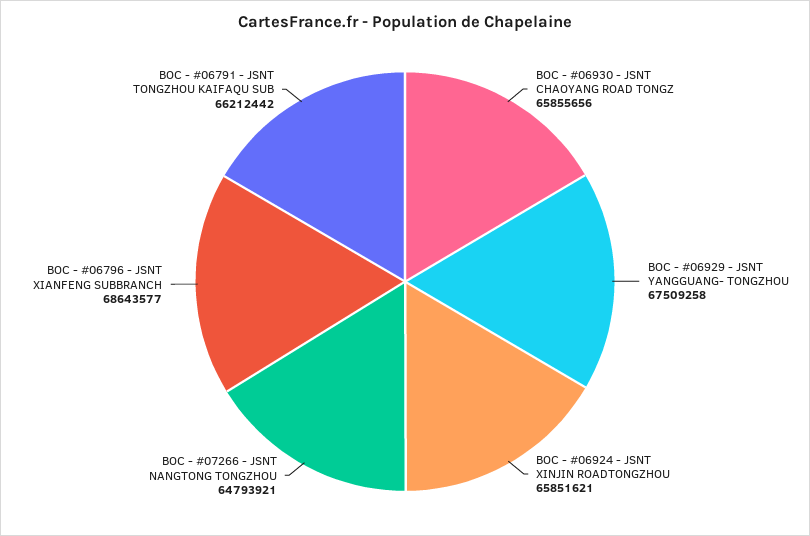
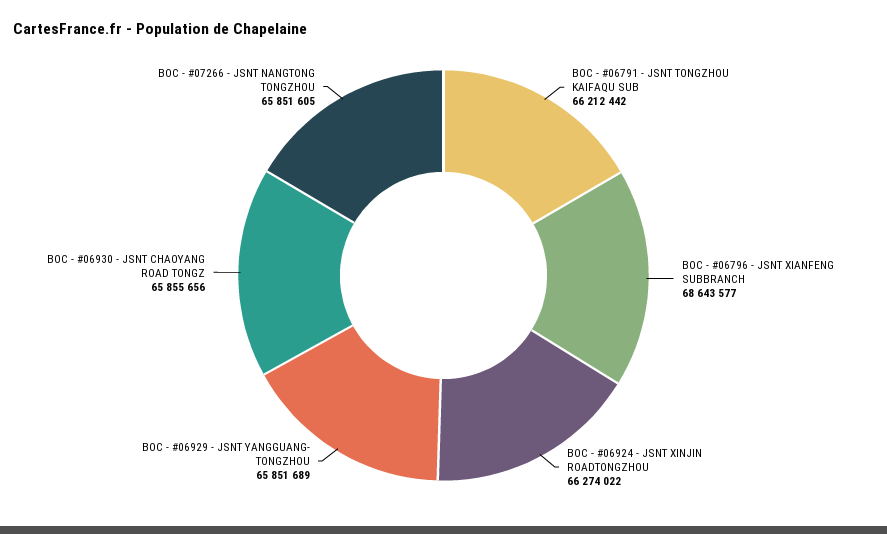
BOC - #06929 - JSNT YANGGUANG- TONGZHOU: 67509258 -> 65851689
BOC - #06924 - JSNT XINJIN ROADTONGZHOU: 65851621 -> 66274022
BOC - #07266 - JSNT NANGTONG TONGZHOU: 64793921 -> 65851605

